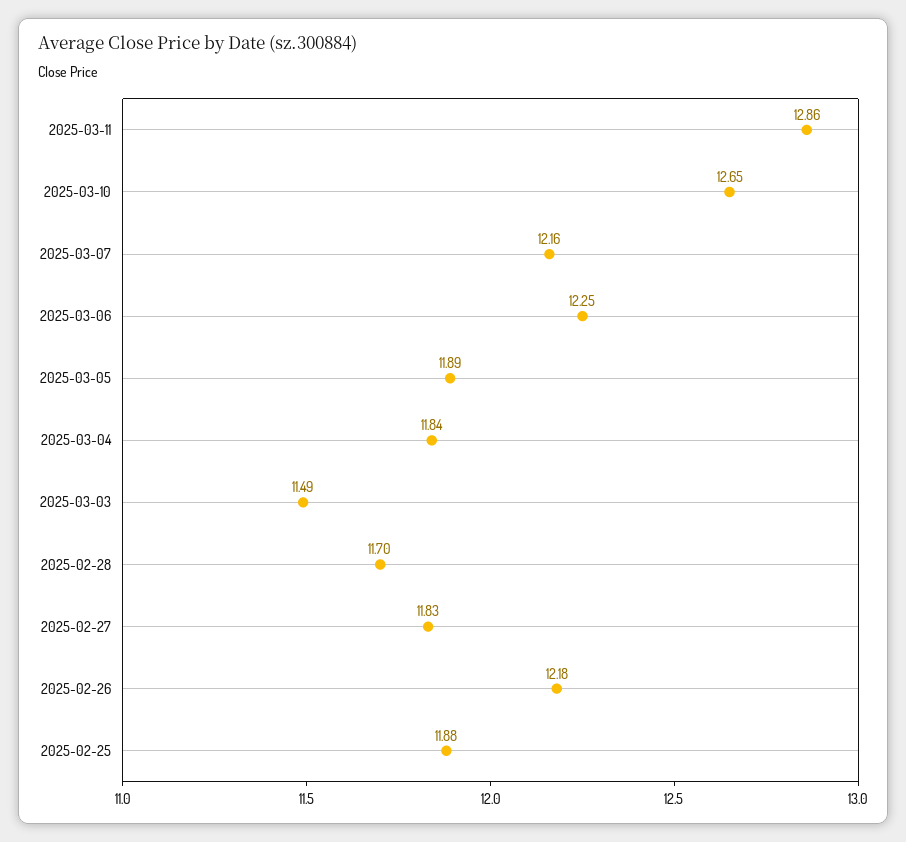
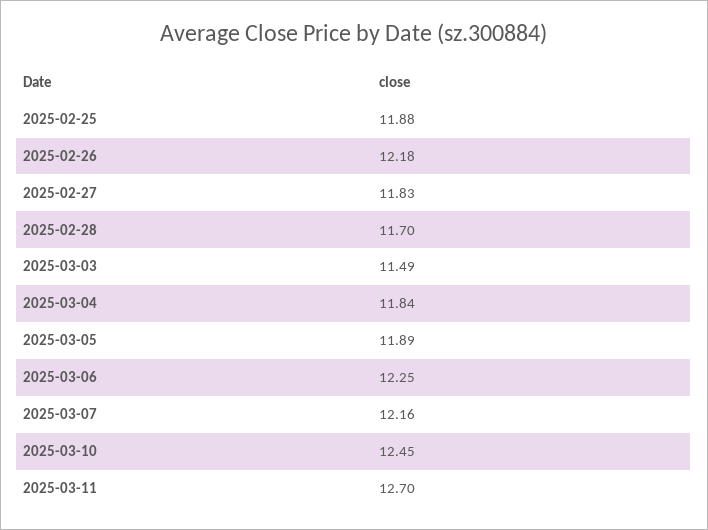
2025-03-11: 12.86 -> 12.7
2025-03-10: 12.65 -> 12.45

